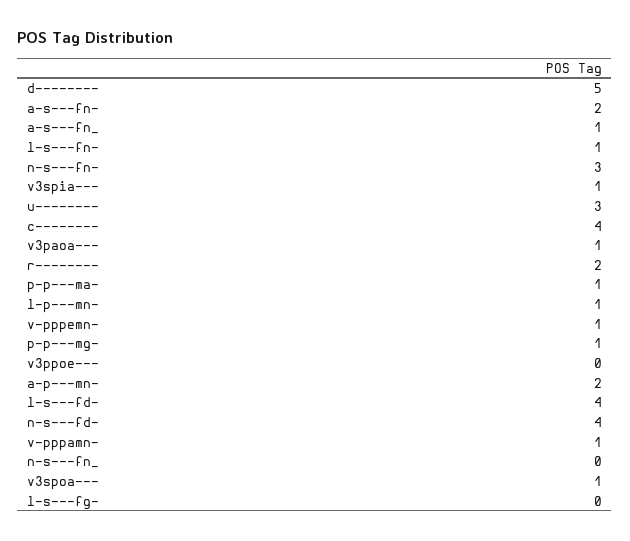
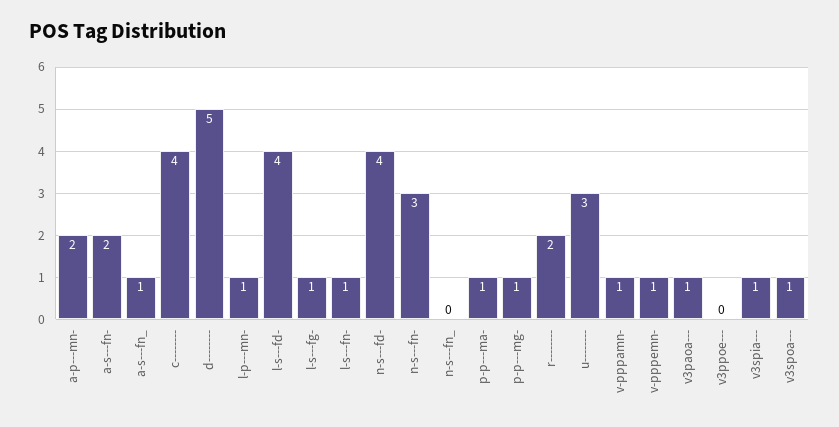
l-s---fg-: 0 -> 1

